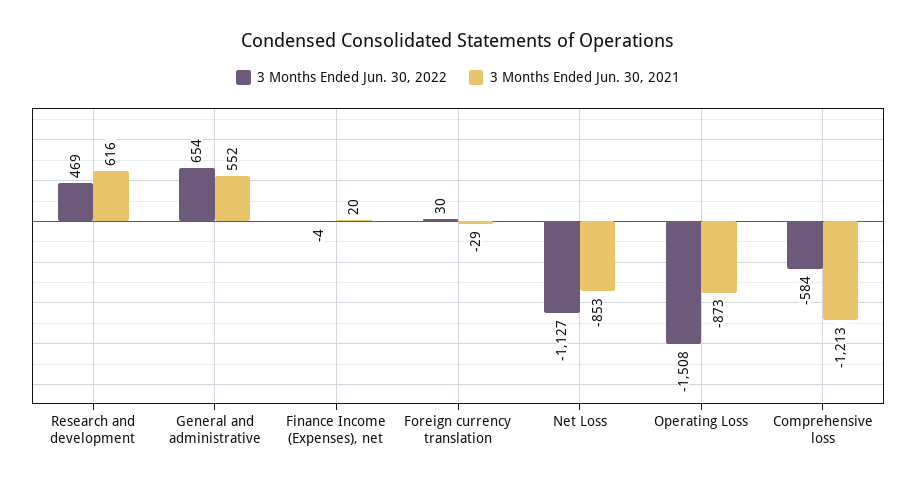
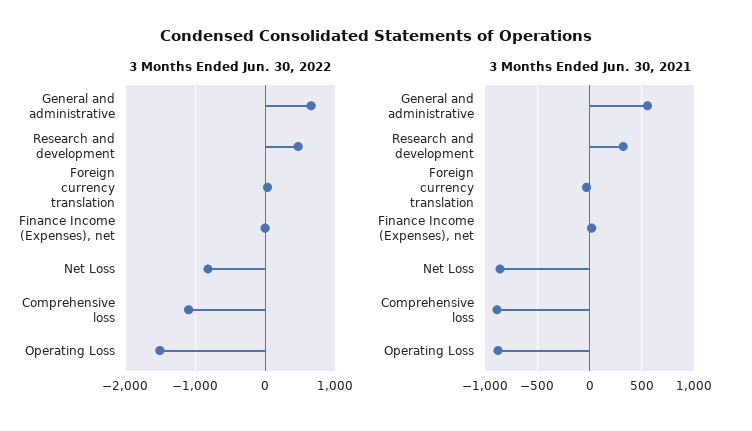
3 Months Ended Jun. 30, 2021, Research and development: 616 -> 300
3 Months Ended Jun. 30, 2022, Net Loss: -1127 -> -800
3 Months Ended Jun. 30, 2022, Comprehensive loss: -584 -> -1100
3 Months Ended Jun. 30, 2021, Comprehensive loss: -1213 -> -900

